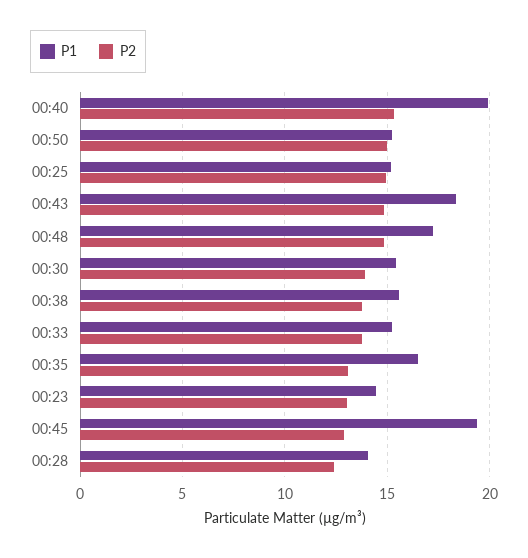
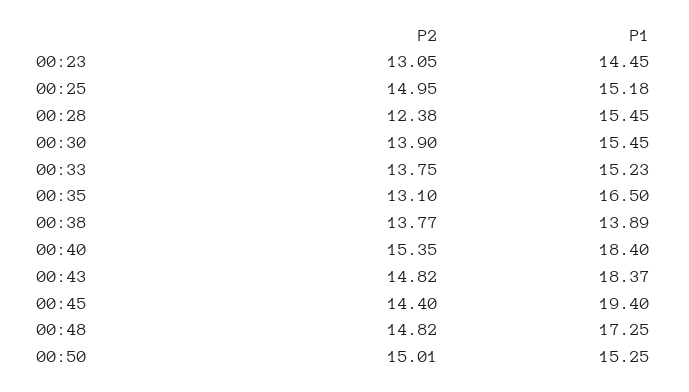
P1, 00:40: 20 -> 18.4
P1, 00:38: 15.5 -> 13.89
P2, 00:45: 13 -> 14.4
P1, 00:28: 14 -> 15.45

